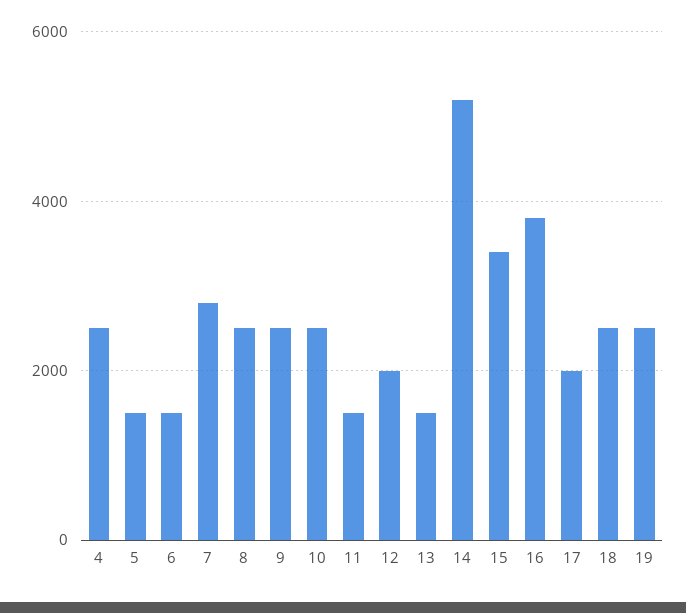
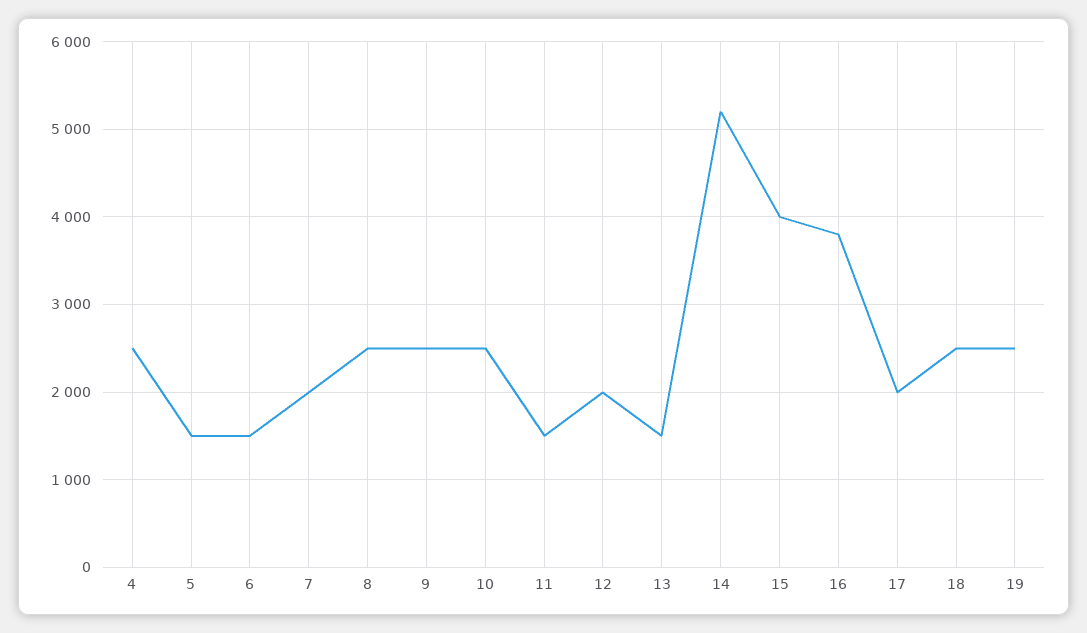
7: 2800 -> 2000
15: 3400 -> 4000

